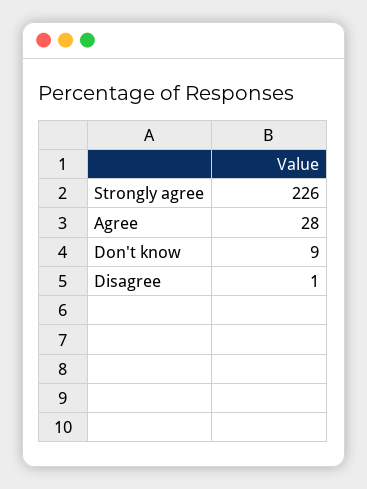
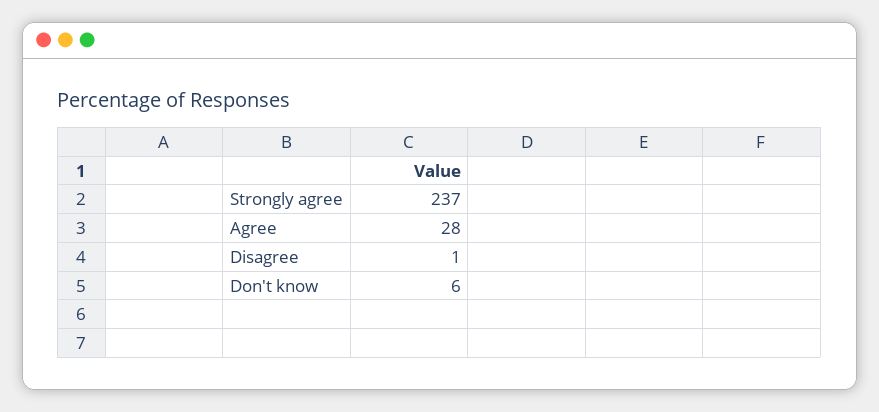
Strongly agree: 226 -> 237
Don't know: 9 -> 6

